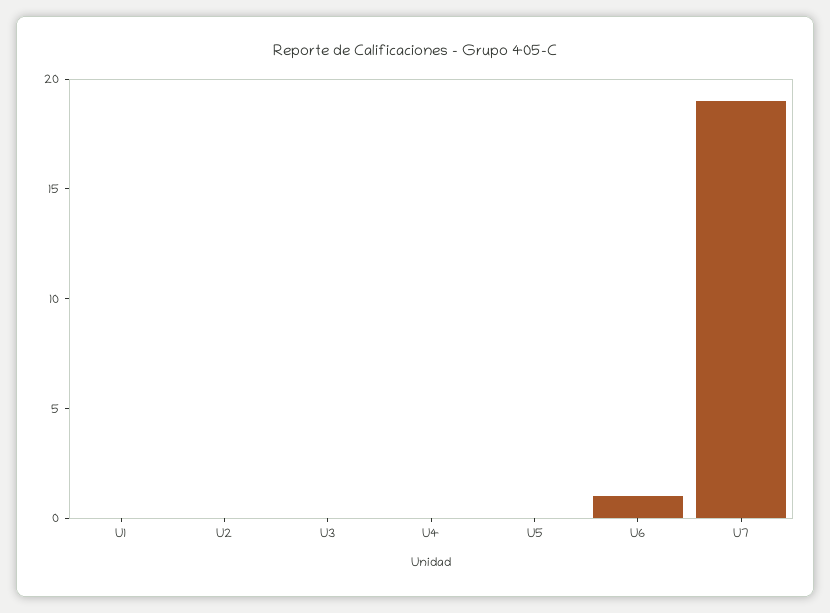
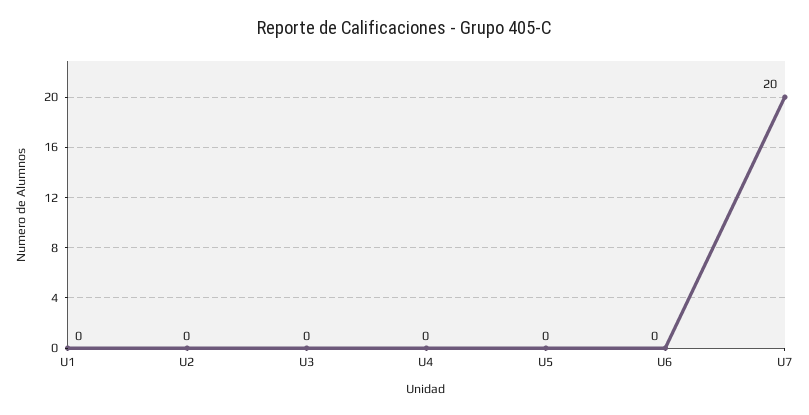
U6: 1 -> 0
U7: 19 -> 20

